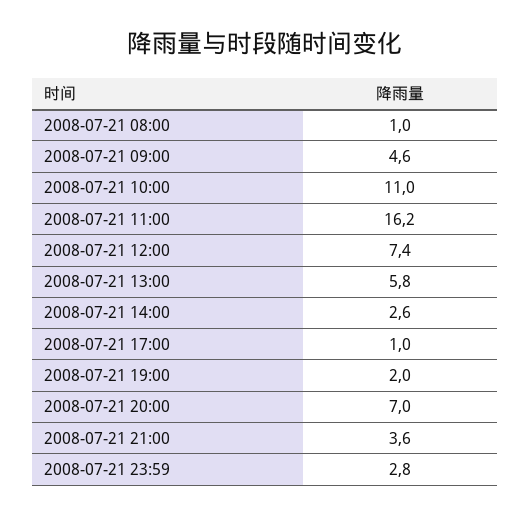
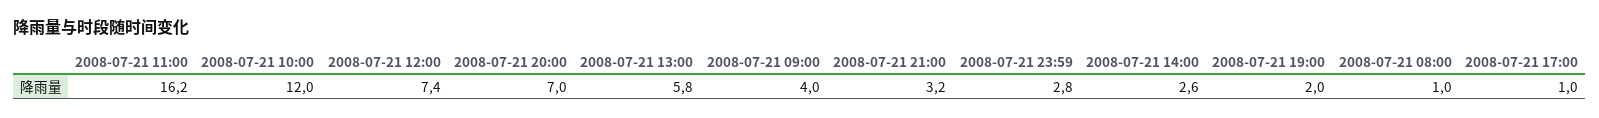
2008-07-21 09:00: 4.6 -> 4
2008-07-21 10:00: 11 -> 12
2008-07-21 21:00: 3.6 -> 3.2

